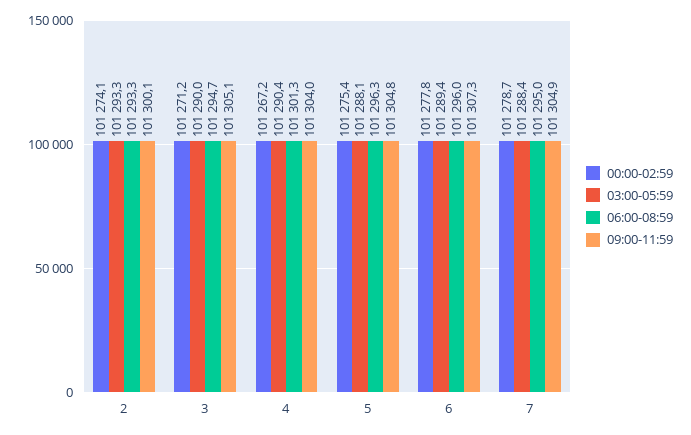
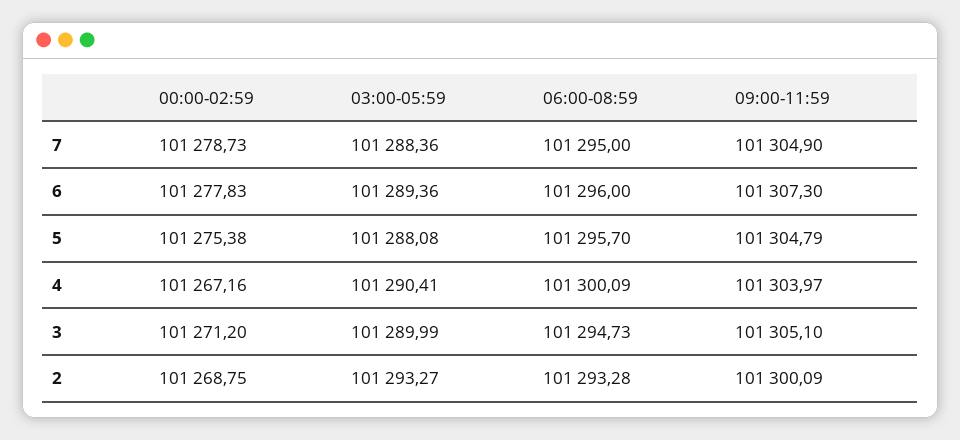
00:00-02:59, 2: 101274.1 -> 101268.75
06:00-08:59, 4: 101301.3 -> 101300.09
06:00-08:59, 5: 101296.3 -> 101295.7

